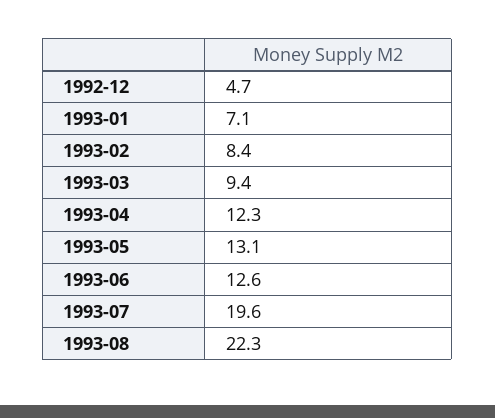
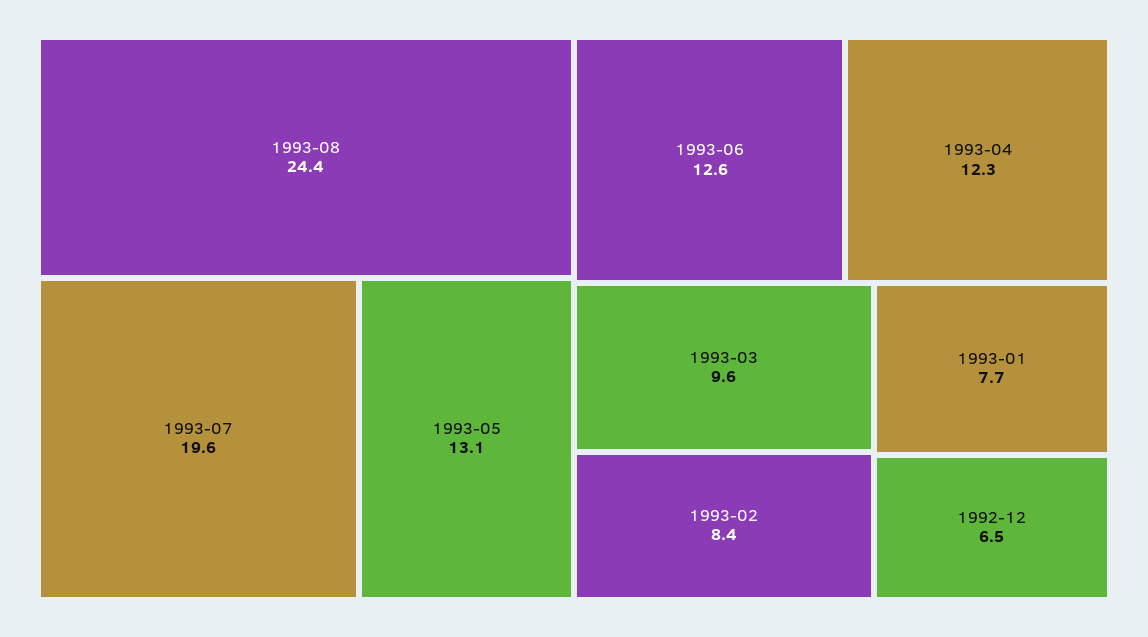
1992-12: 4.7 -> 6.5
1993-01: 7.1 -> 7.7
1993-03: 9.4 -> 9.6
1993-08: 22.3 -> 24.4

